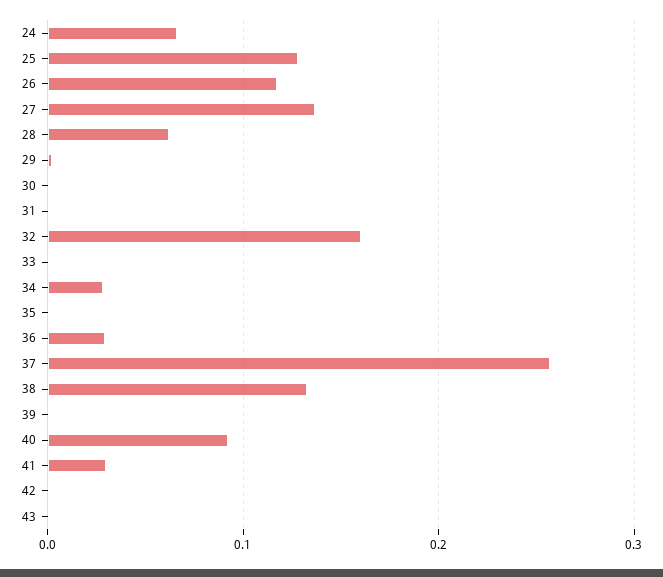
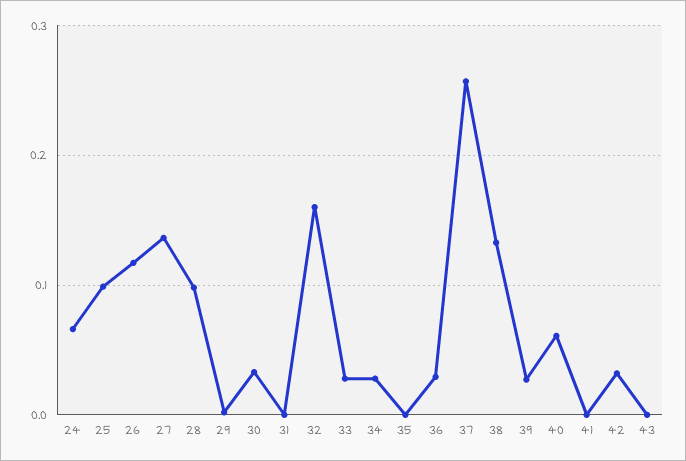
25: 0.13 -> 0.1
28: 0.06 -> 0.1
30: 0 -> 0.03
33: 0 -> 0.03
39: 0 -> 0.03
40: 0.09 -> 0.06
41: 0.03 -> 0
42: 0 -> 0.03

